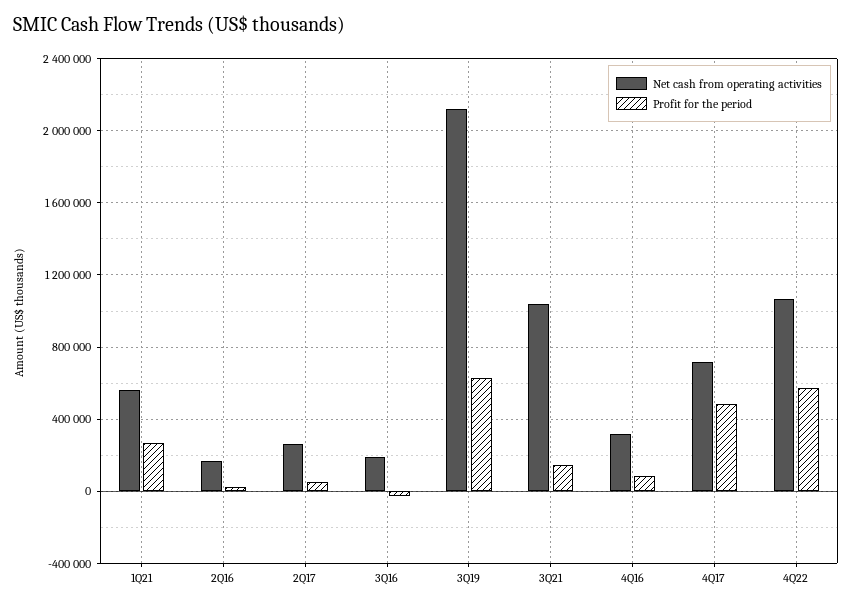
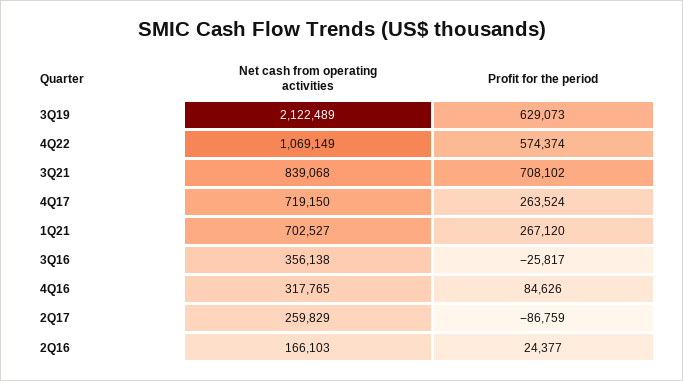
Net cash from operating activities, 1Q21: 550000 -> 702527
Profit for the period, 2Q17: 50000 -> -86759
Net cash from operating activities, 3Q16: 200000 -> 356138
Net cash from operating activities, 3Q21: 1050000 -> 839068
Profit for the period, 3Q21: 150000 -> 708102
Profit for the period, 4Q17: 500000 -> 263524

